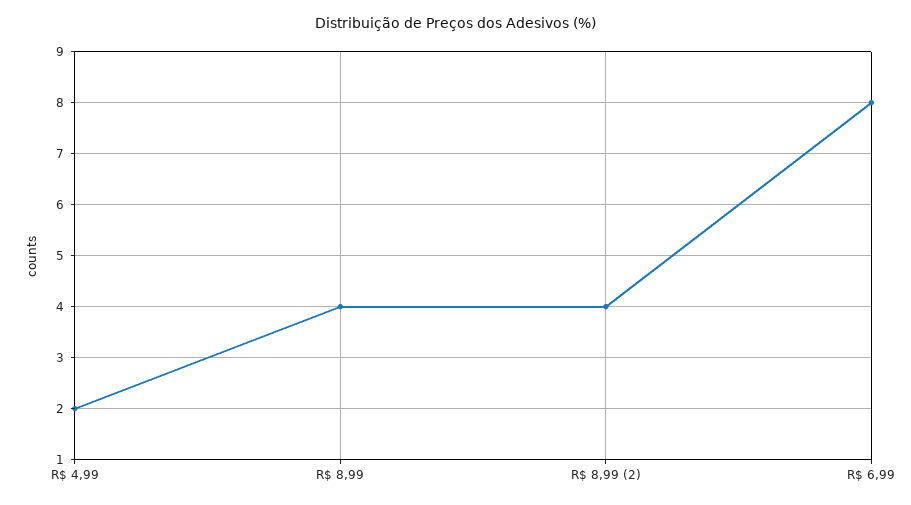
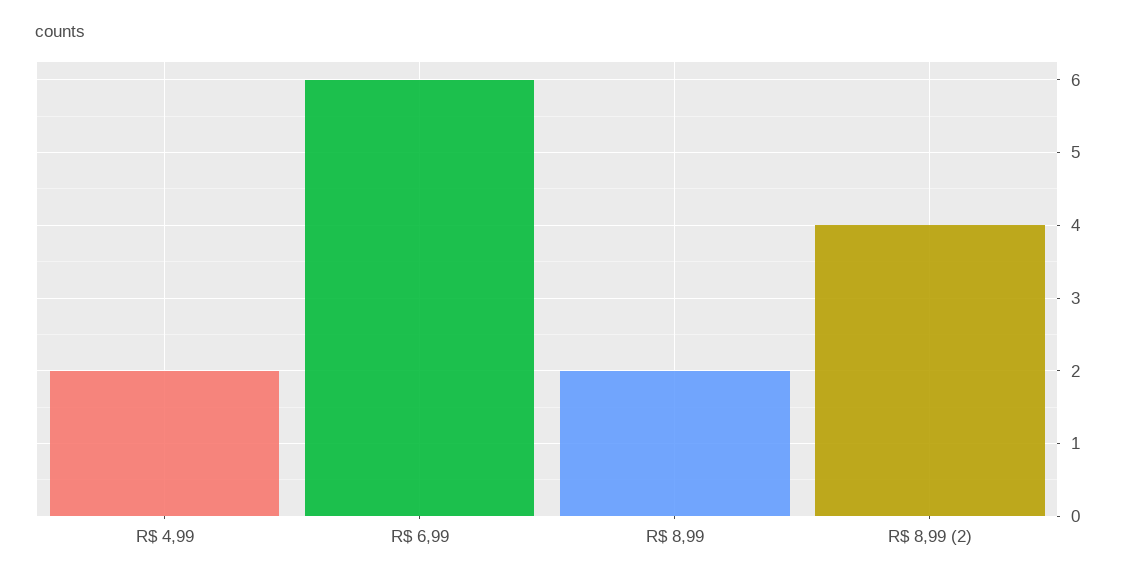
R$ 8,99: 4 -> 2
R$ 6,99: 8 -> 6

